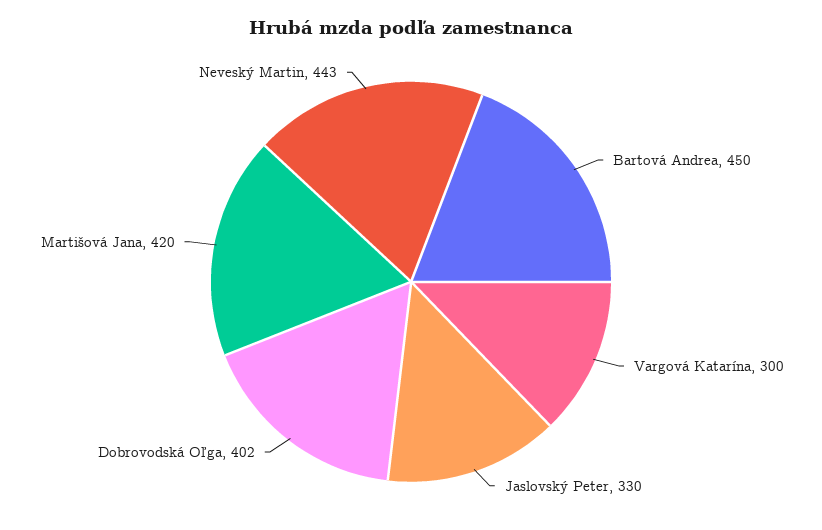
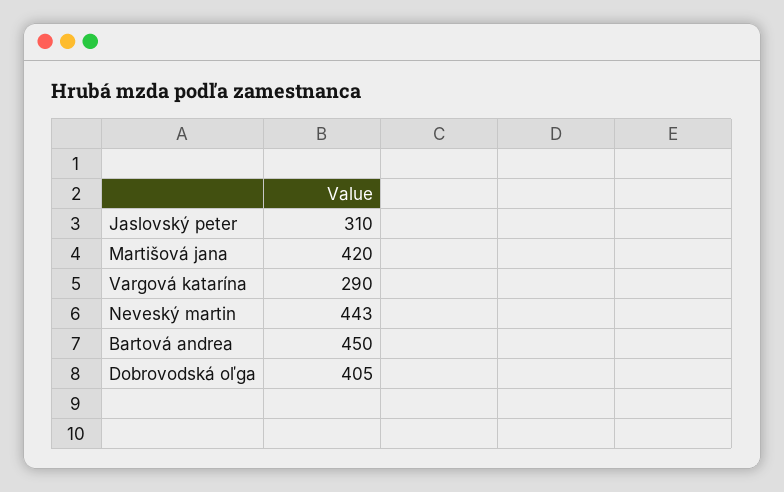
Vargová Katarína: 300 -> 290
Jaslovský Peter: 330 -> 310
Dobrovodská Oľga: 402 -> 405

